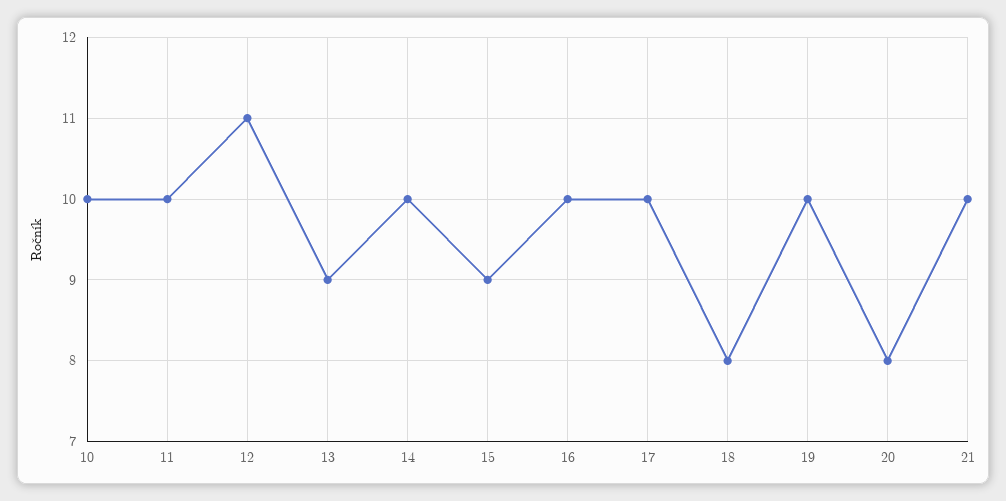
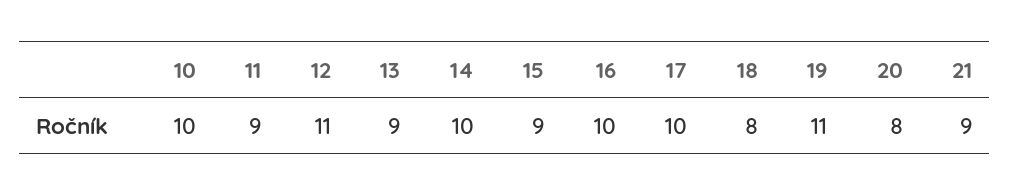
11: 10 -> 9
19: 10 -> 11
21: 10 -> 9

